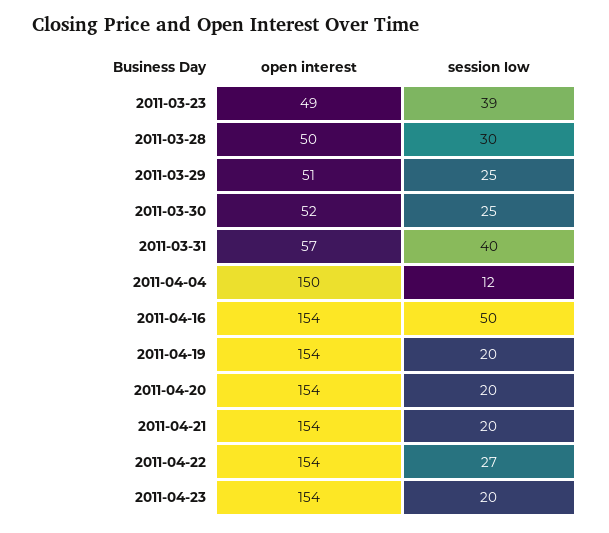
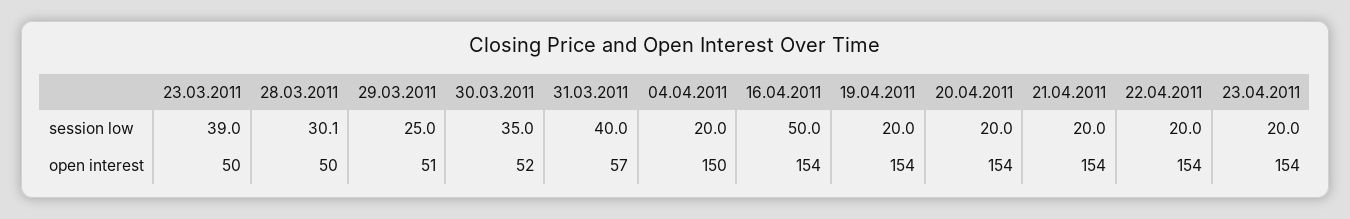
open interest, 2011-03-23: 49 -> 50
session low, 2011-03-30: 25 -> 35
session low, 2011-04-04: 12 -> 20
session low, 2011-04-22: 27 -> 20

